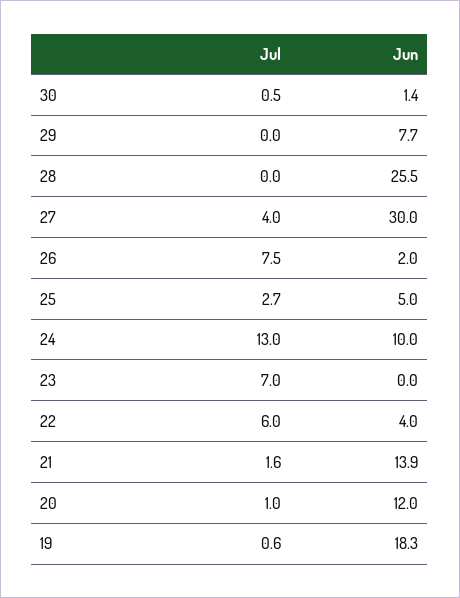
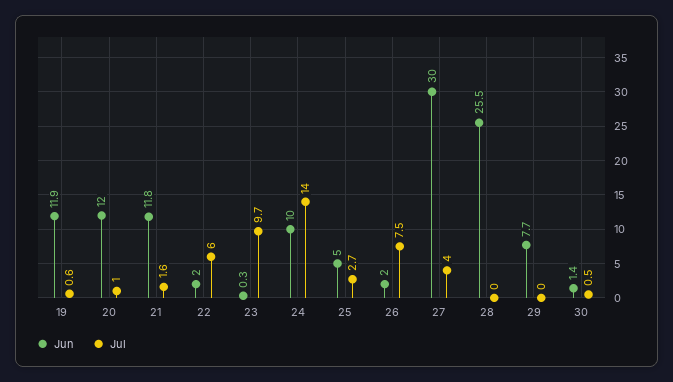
Jul, 24: 13 -> 14
Jul, 23: 7 -> 9.7
Jun, 23: 0 -> 0.3
Jun, 22: 4 -> 2
Jun, 21: 13.9 -> 11.8
Jun, 19: 18.3 -> 11.9

